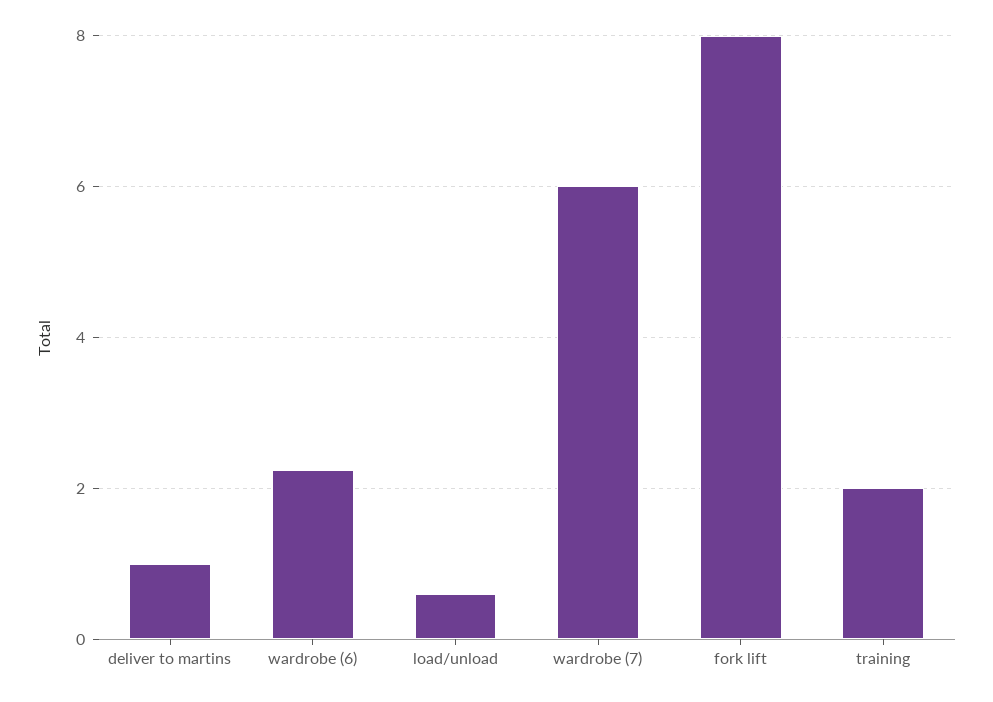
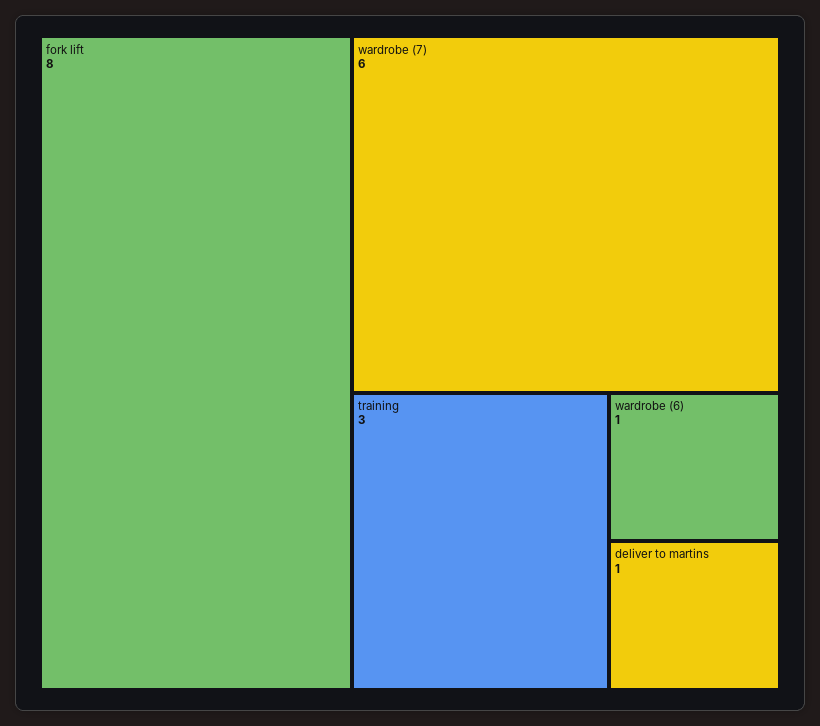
wardrobe (6): 2.2 -> 1
load/unload: 0.6 -> none
training: 2 -> 3

